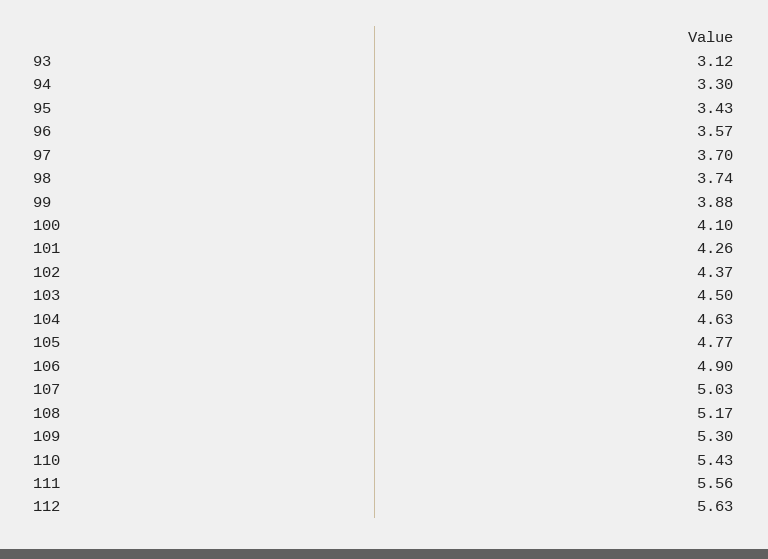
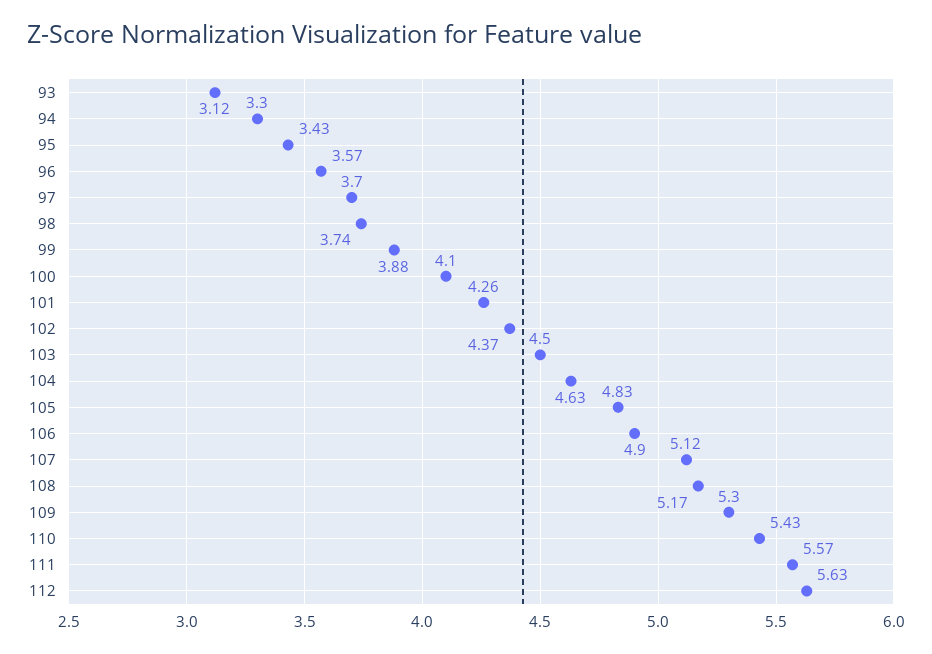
105: 4.77 -> 4.83
107: 5.03 -> 5.12
111: 5.56 -> 5.57

